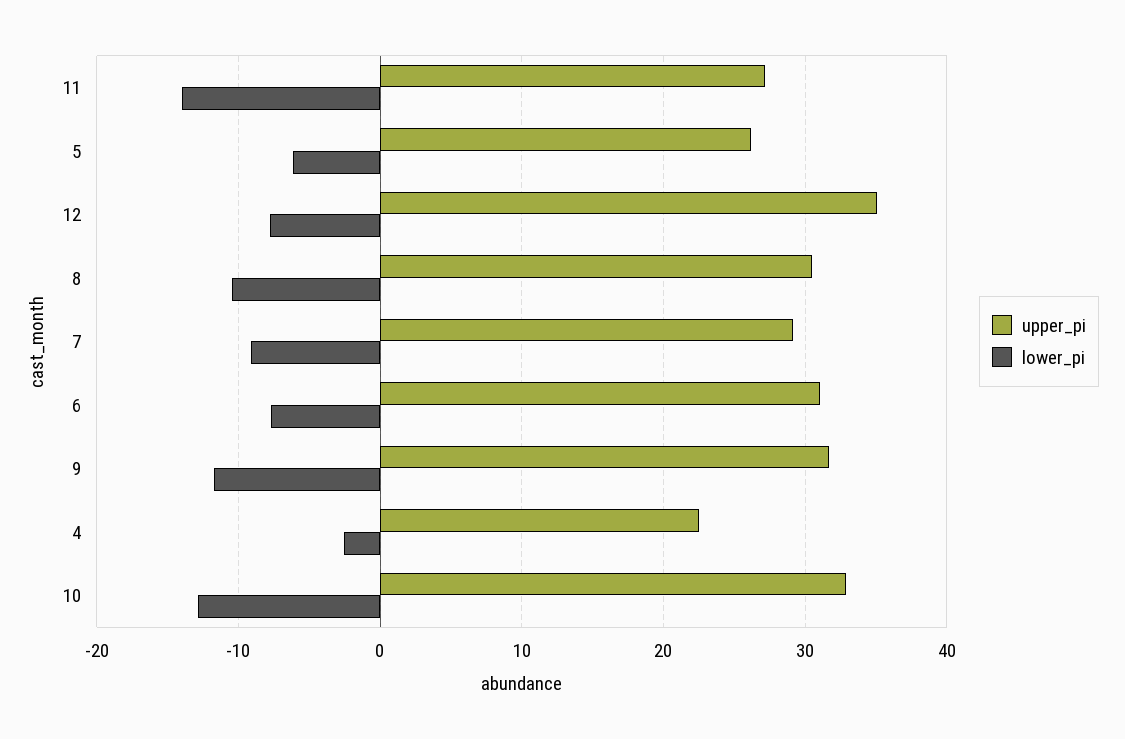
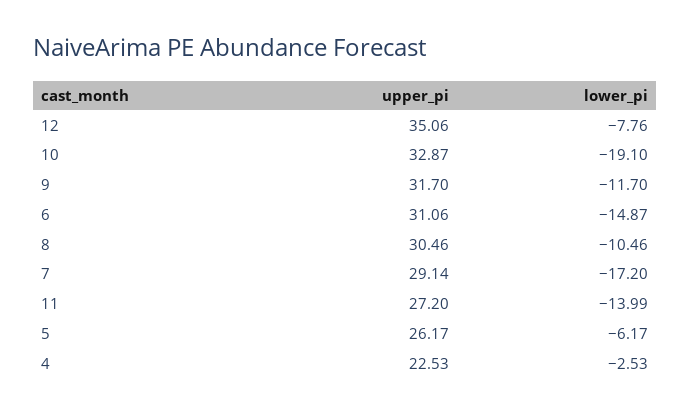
lower_pi, 7: -9 -> -17.2
lower_pi, 6: -8 -> -14.87
lower_pi, 10: -13 -> -19.1

